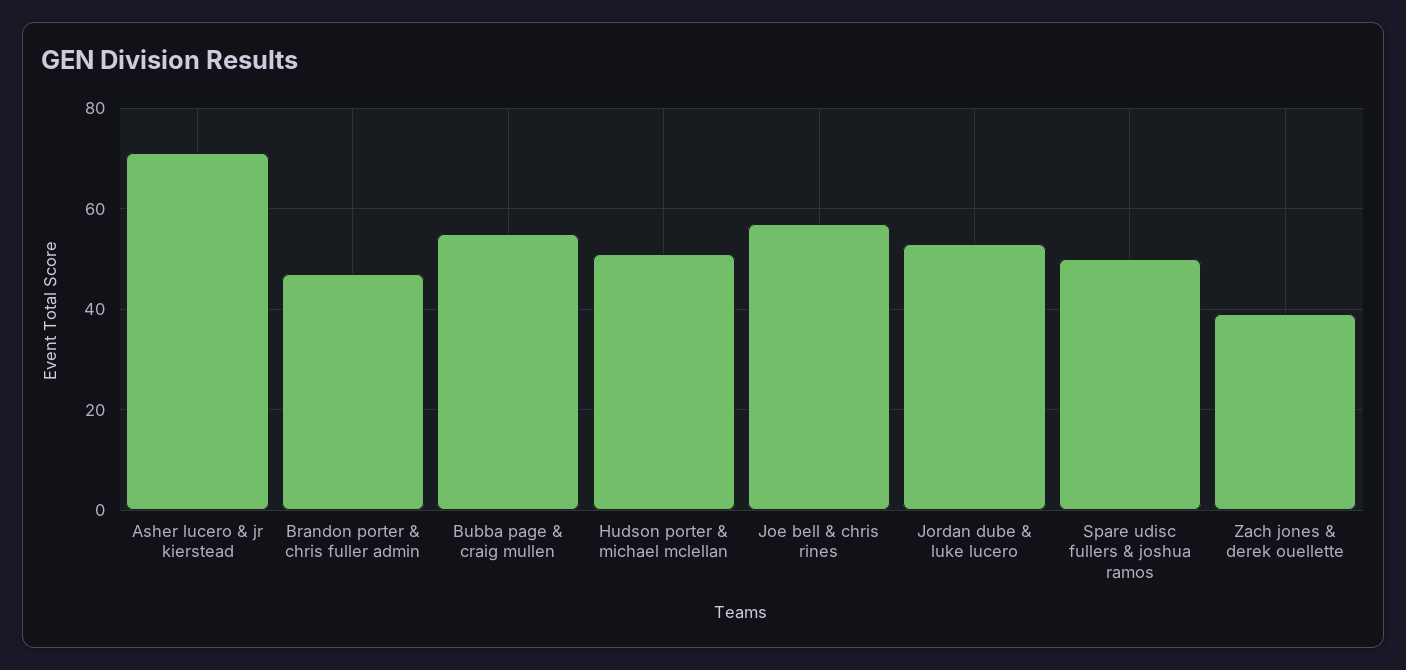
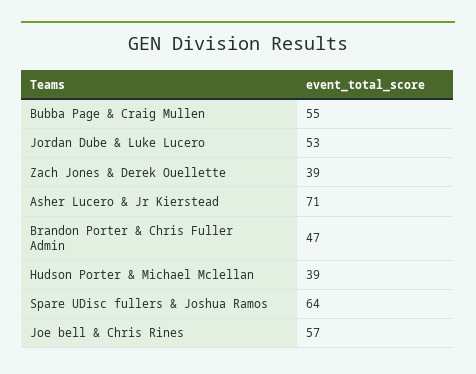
Hudson porter & michael mclellan: 50 -> 39
Spare udisc fullers & joshua ramos: 50 -> 64

